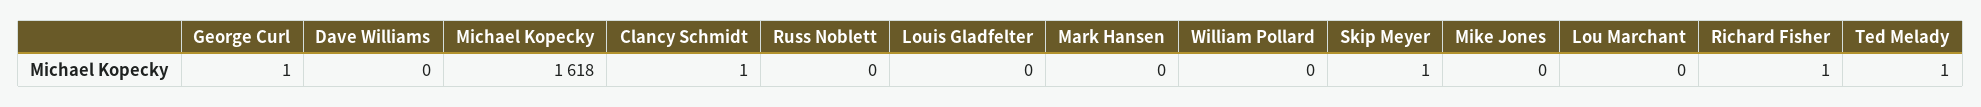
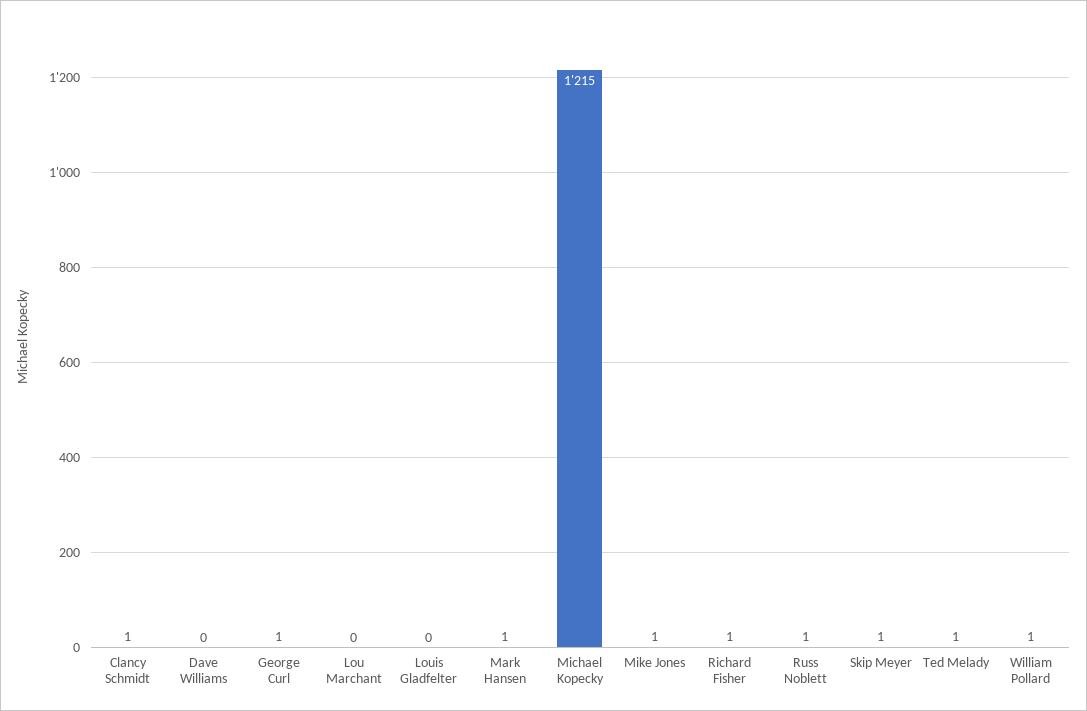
Michael Kopecky: 1618 -> 1215
Russ Noblett: 0 -> 1
Mark Hansen: 0 -> 1
William Pollard: 0 -> 1
Mike Jones: 0 -> 1

